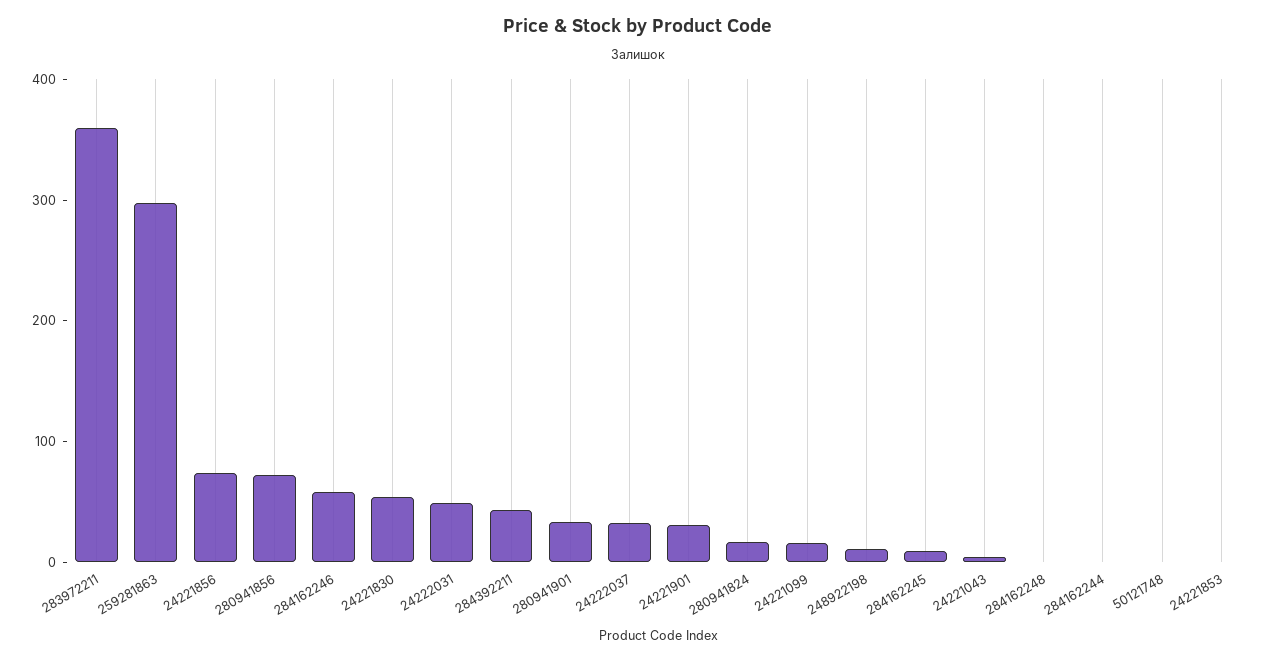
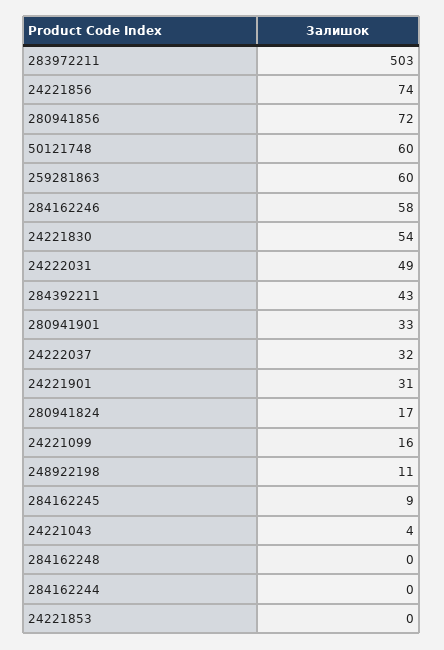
283972211: 360 -> 503
259281863: 300 -> 60
50121748: 0 -> 60

